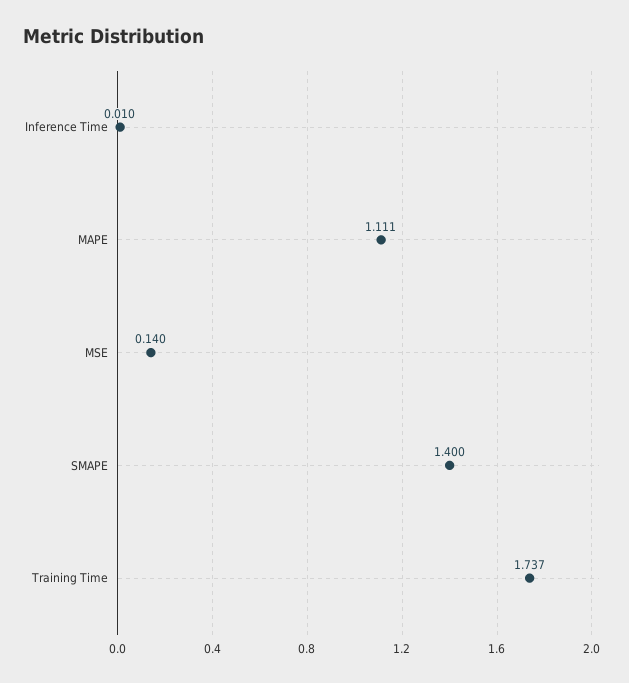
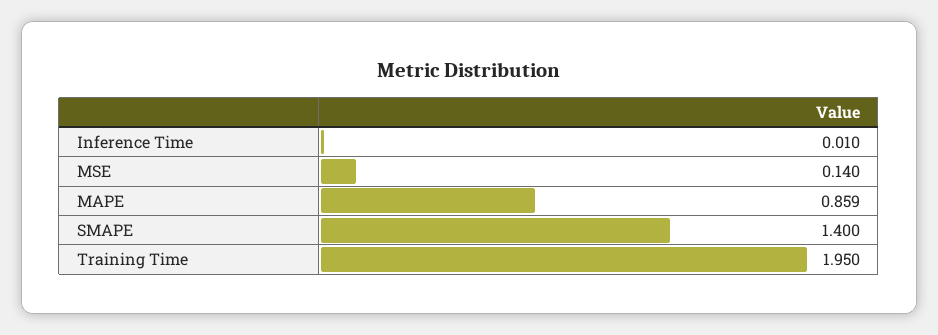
MAPE: 1.111 -> 0.859
Training Time: 1.737 -> 1.95

